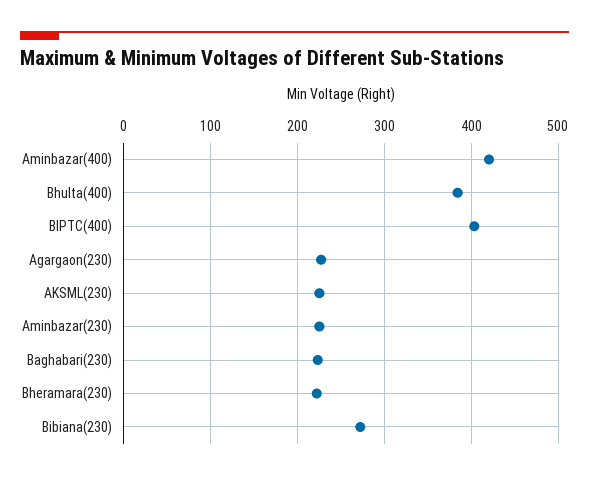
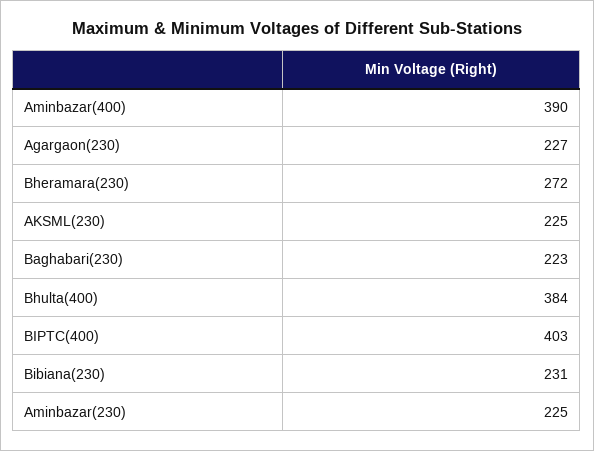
Aminbazar(400): 420 -> 390
Bheramara(230): 220 -> 272
Bibiana(230): 270 -> 231

